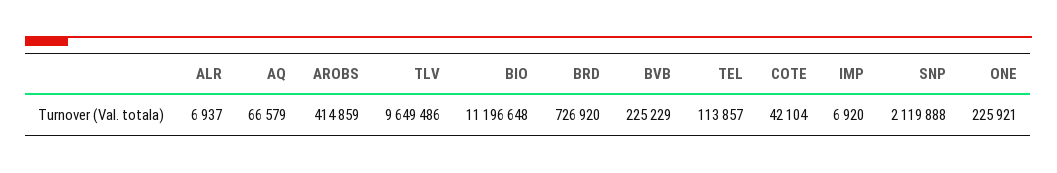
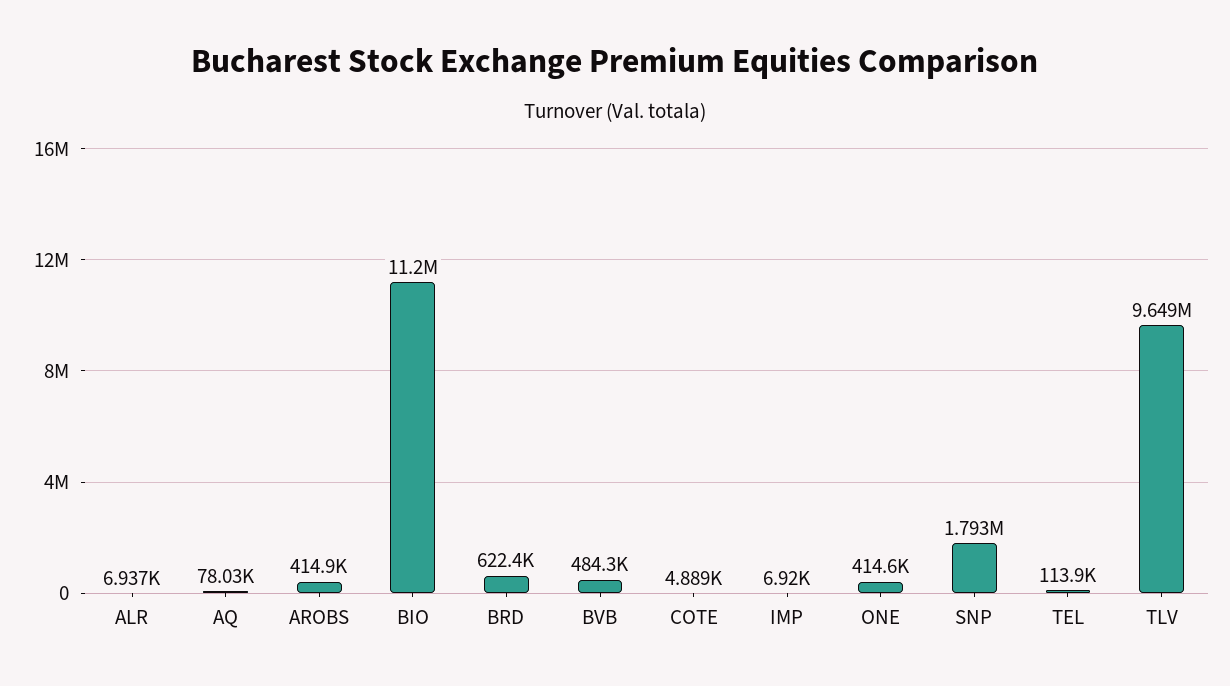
AQ: 66579 -> 78030
BRD: 726920 -> 622400
BVB: 225229 -> 484300
COTE: 42104 -> 4889
SNP: 2119888 -> 1793000
ONE: 225921 -> 414600

